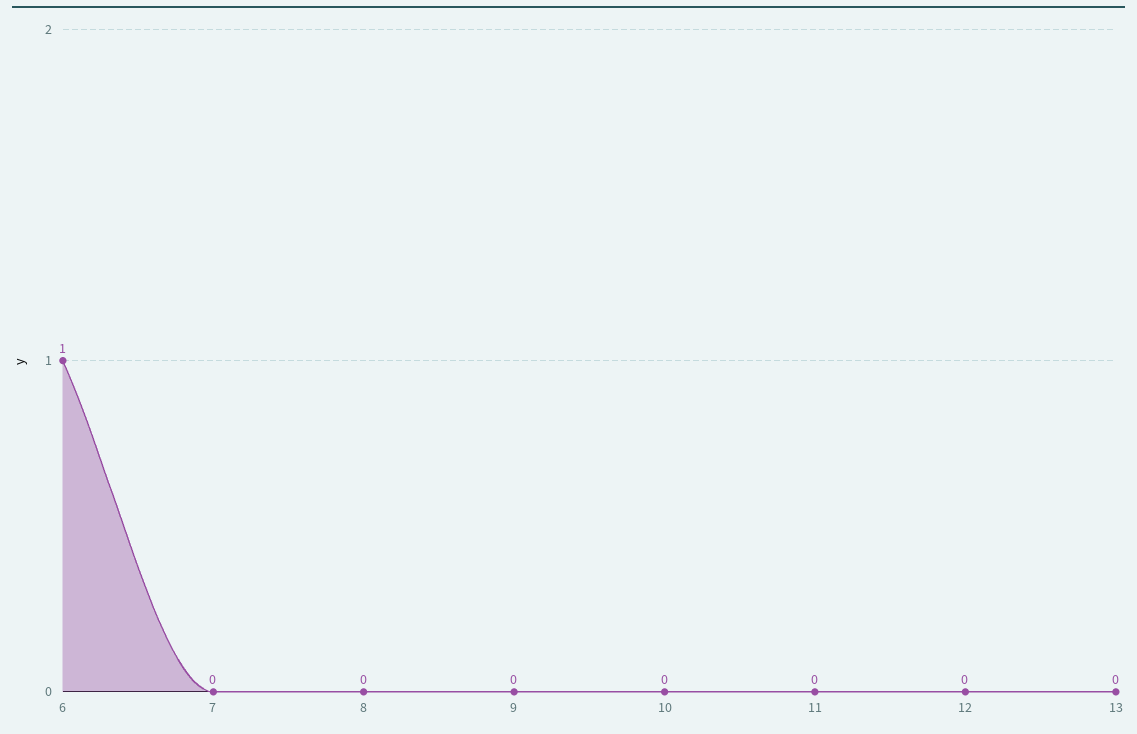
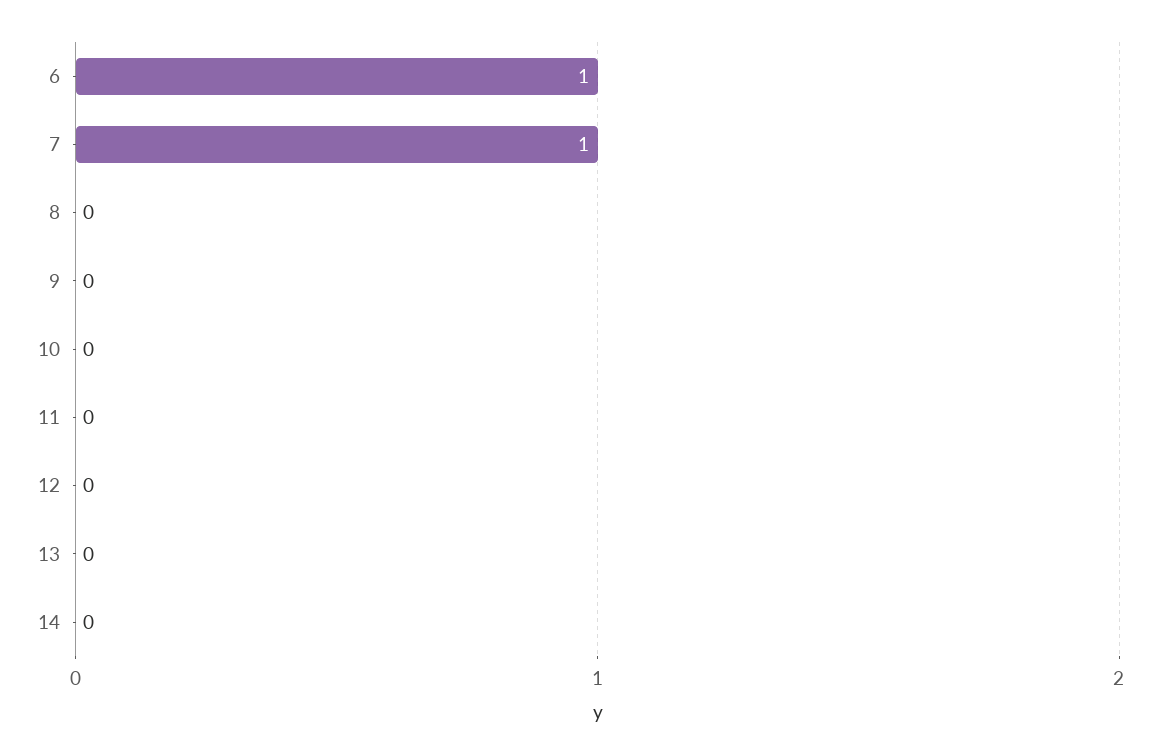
7: 0 -> 1
14: none -> 0

